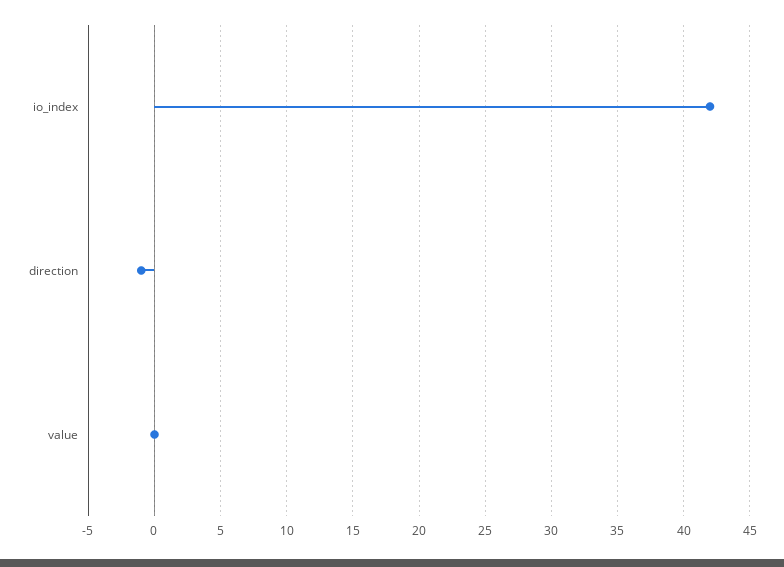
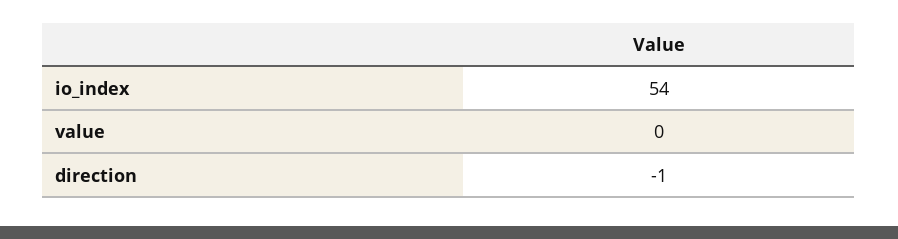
io_index: 42 -> 54

